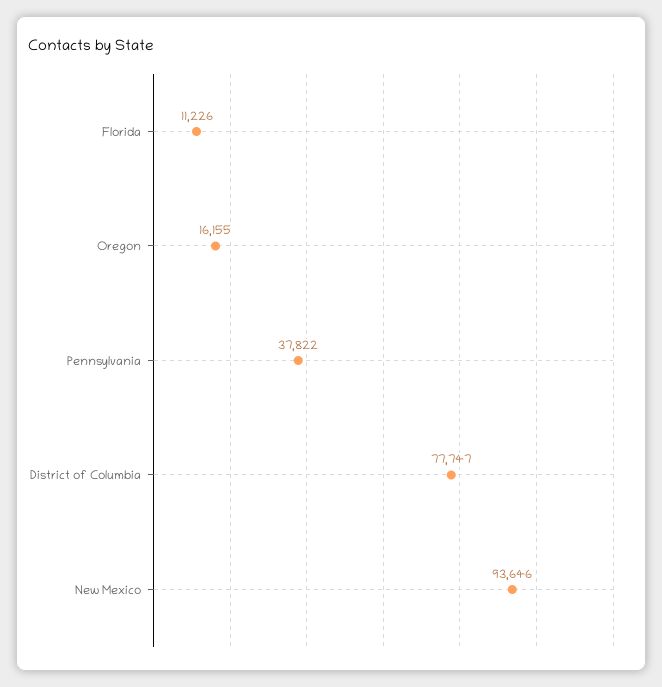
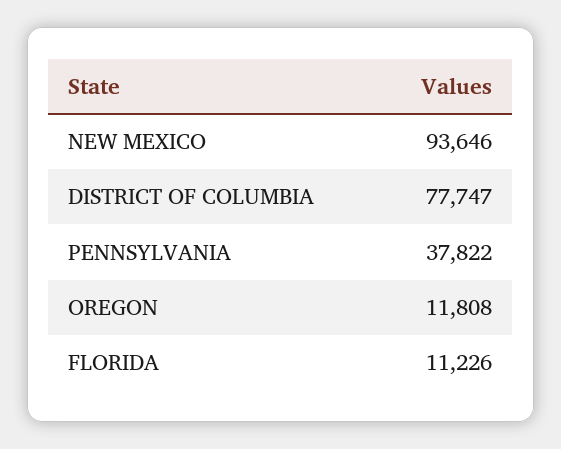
Oregon: 16155 -> 11808

